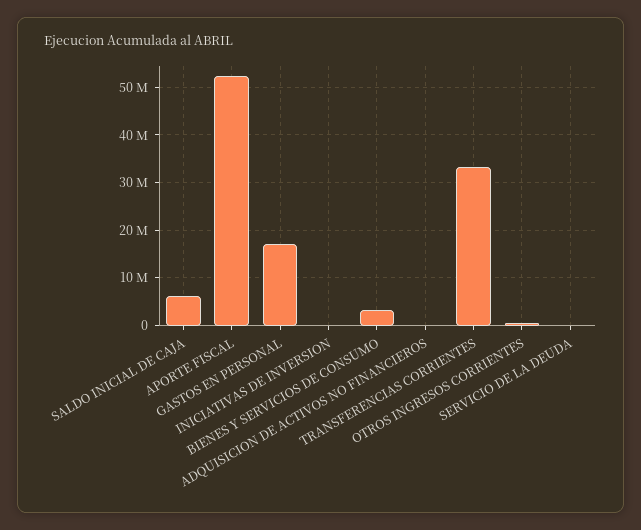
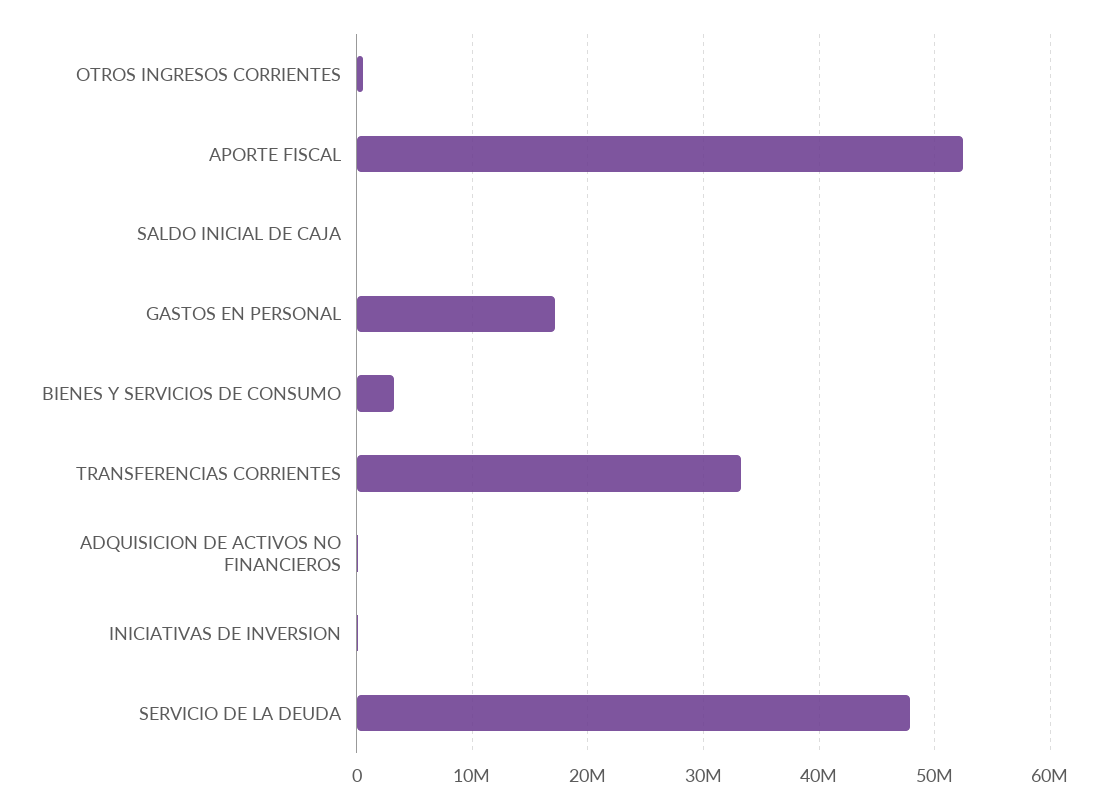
SALDO INICIAL DE CAJA: 6000000 -> 0
SERVICIO DE LA DEUDA: 0 -> 48000000

